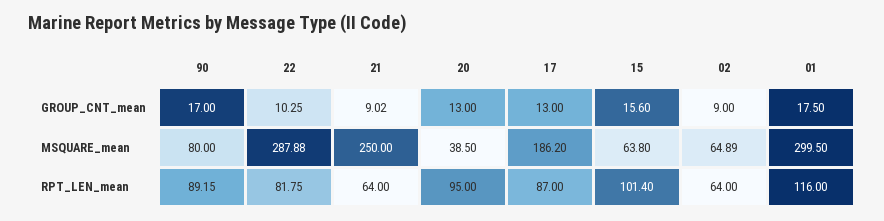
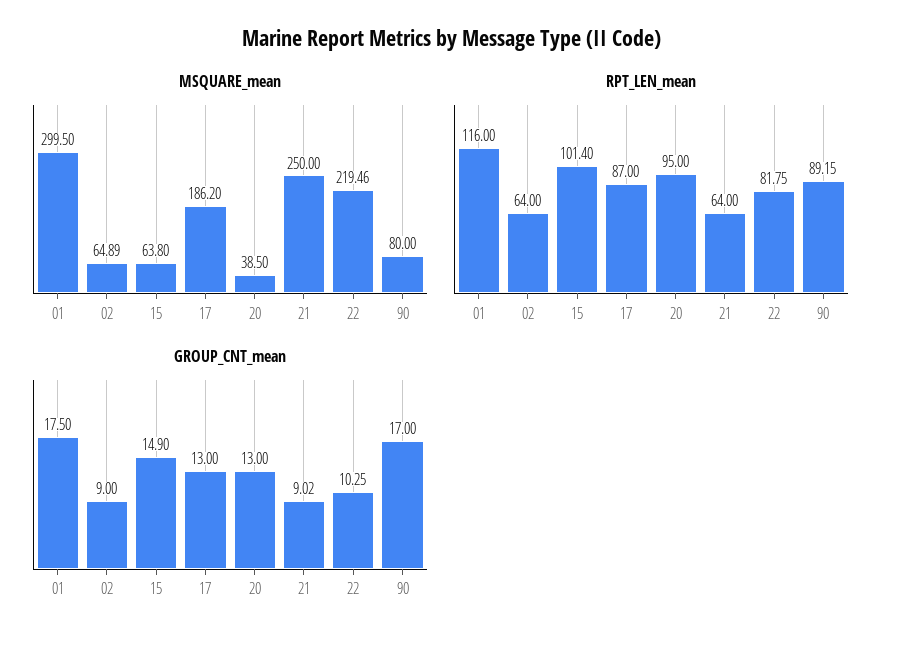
GROUP_CNT_mean, 15: 15.6 -> 14.9
MSQUARE_mean, 22: 287.88 -> 219.46

